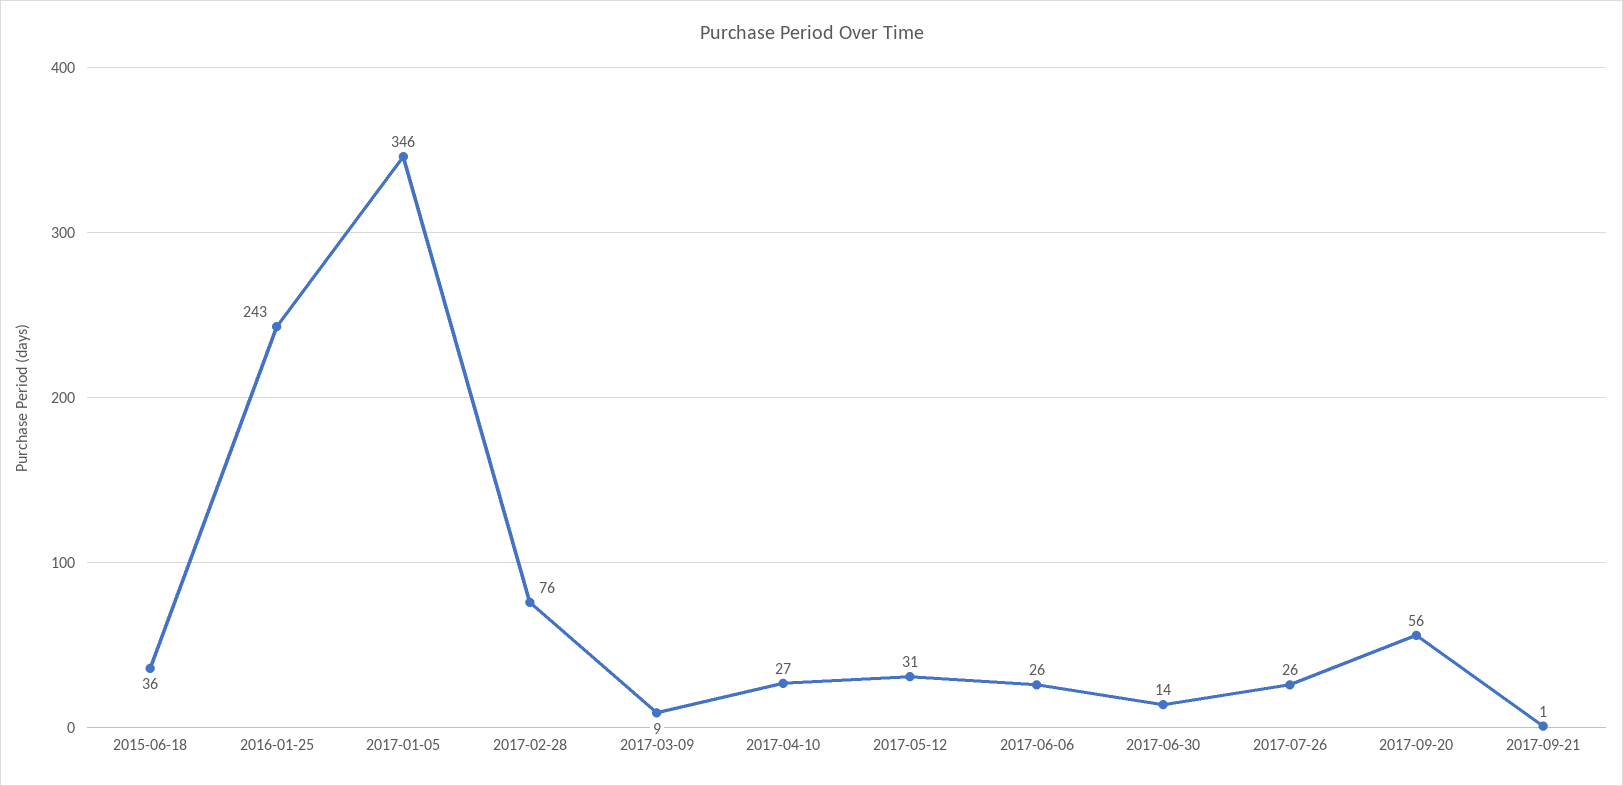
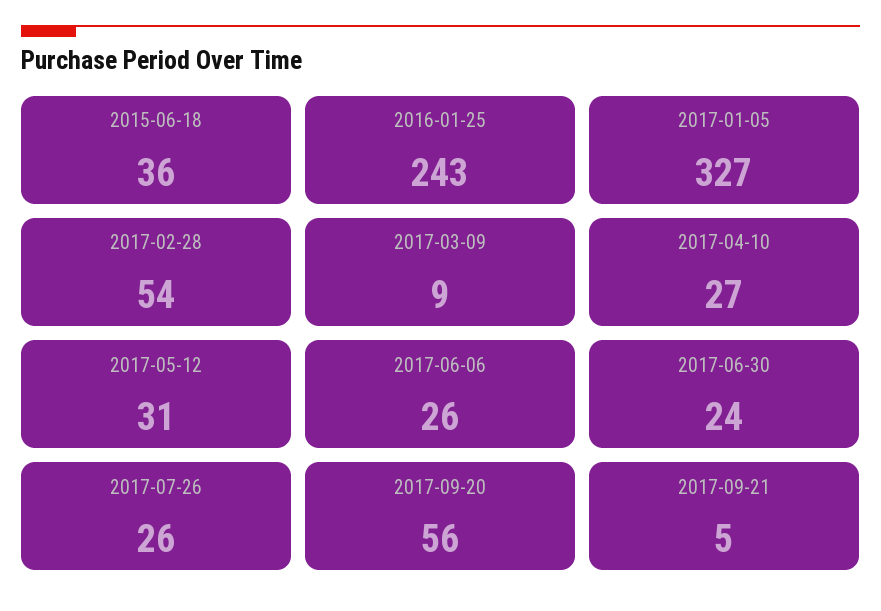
2017-01-05: 346 -> 327
2017-02-28: 76 -> 54
2017-06-30: 14 -> 24
2017-09-21: 1 -> 5

